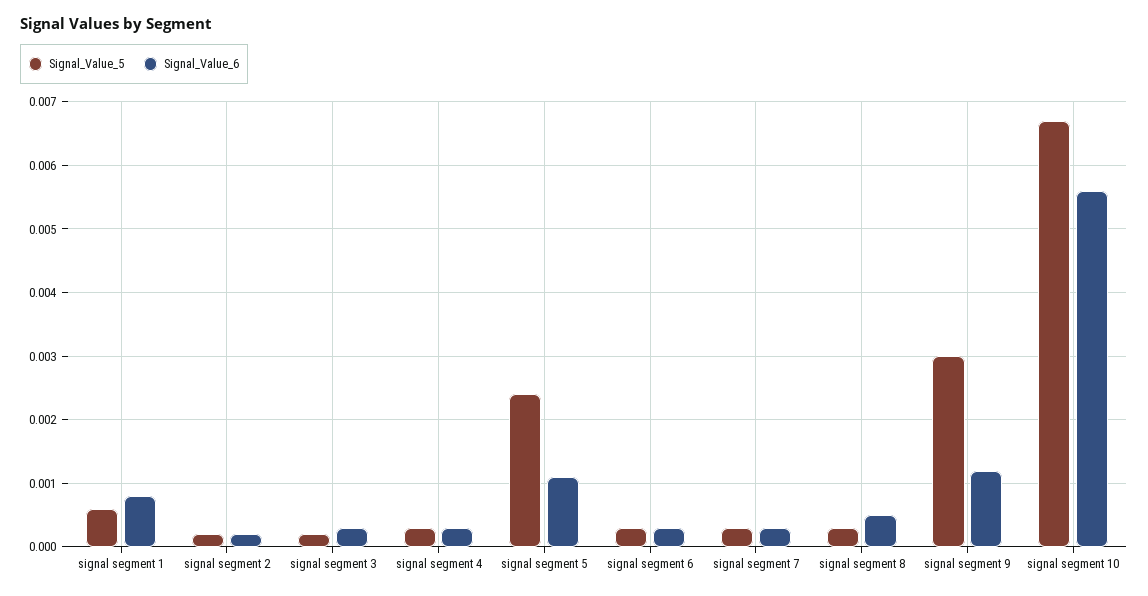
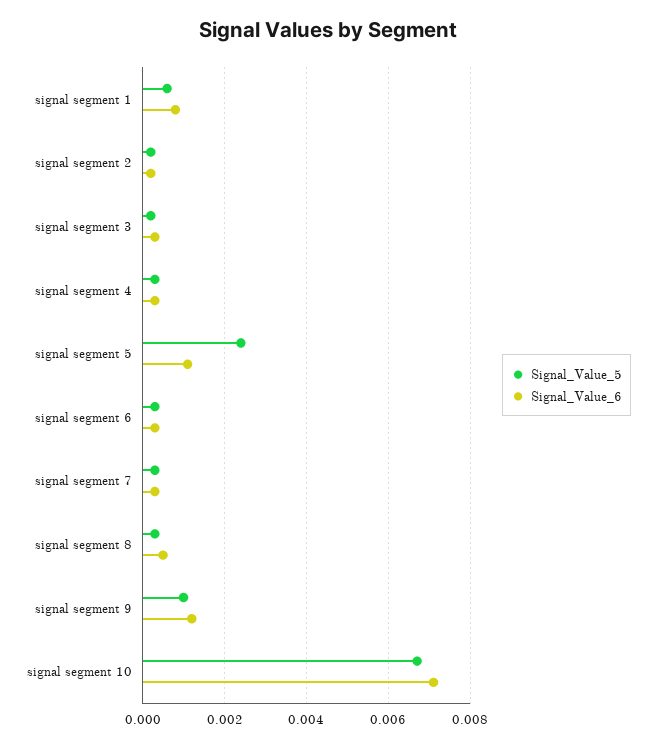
Signal_Value_5, signal segment 9: 0.003 -> 0.001
Signal_Value_6, signal segment 10: 0.0056 -> 0.007

